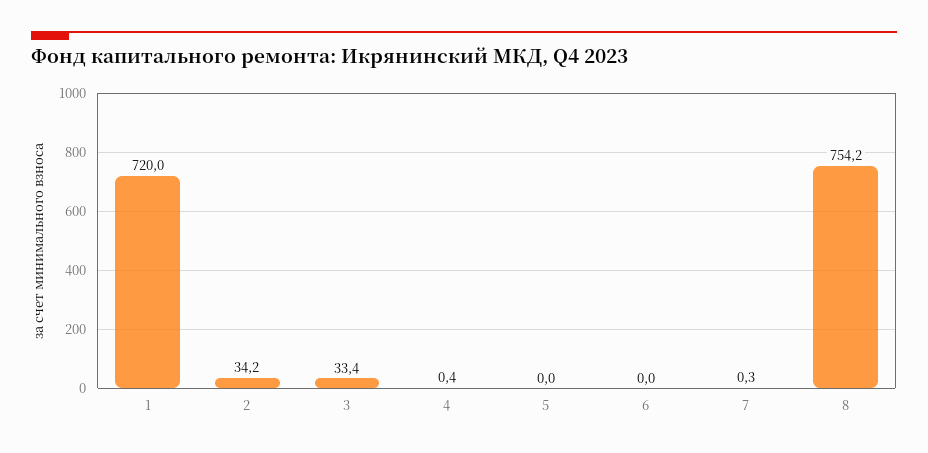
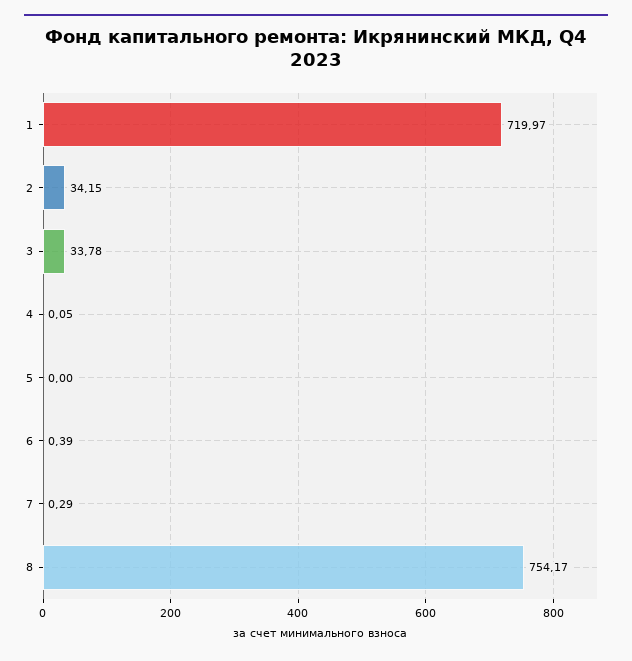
3: 33.4 -> 33.78
4: 0.4 -> 0.05
6: 0 -> 0.39

